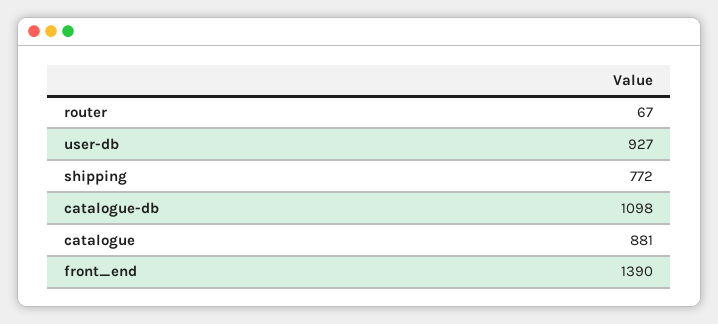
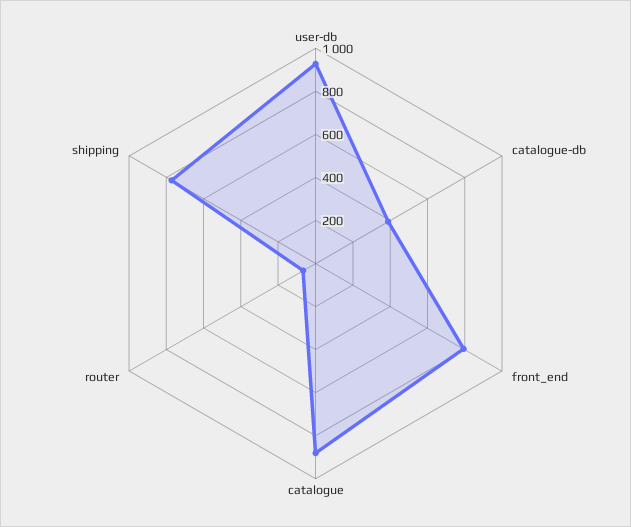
catalogue-db: 1098 -> 400
front_end: 1390 -> 800

